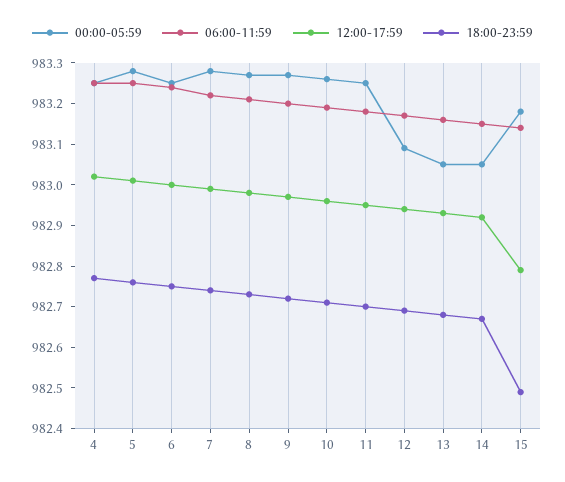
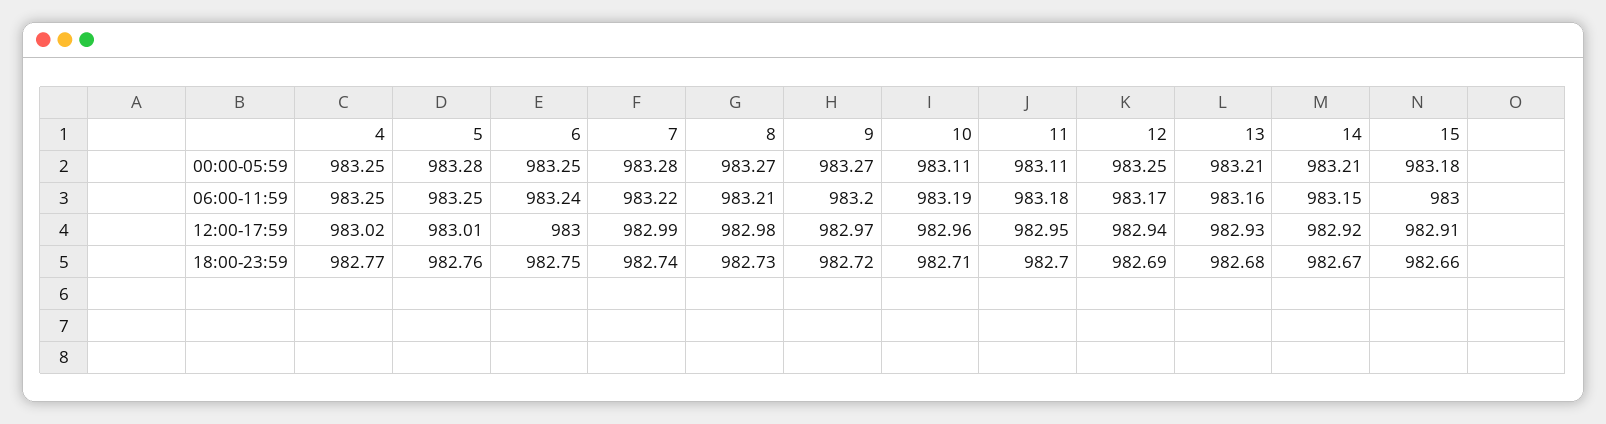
00:00-05:59, 10: 983.25 -> 983.11
00:00-05:59, 11: 983.25 -> 983.11
00:00-05:59, 12: 983.1 -> 983.25
00:00-05:59, 13: 983.05 -> 983.21
00:00-05:59, 14: 983.05 -> 983.21
06:00-11:59, 15: 983.15 -> 983
12:00-17:59, 15: 982.8 -> 982.91
18:00-23:59, 15: 982.5 -> 982.66

